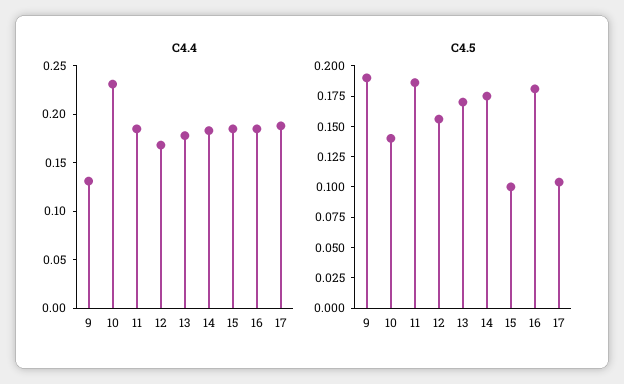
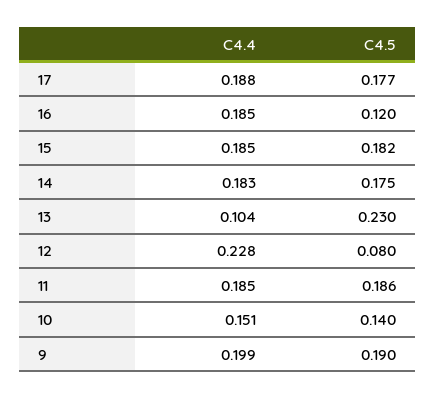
C4.4, 9: 0.13 -> 0.199
C4.4, 10: 0.23 -> 0.151
C4.4, 12: 0.17 -> 0.228
C4.4, 13: 0.18 -> 0.104
C4.5, 12: 0.15 -> 0.08
C4.5, 13: 0.175 -> 0.23
C4.5, 15: 0.1 -> 0.182
C4.5, 16: 0.175 -> 0.12
C4.5, 17: 0.1 -> 0.177

